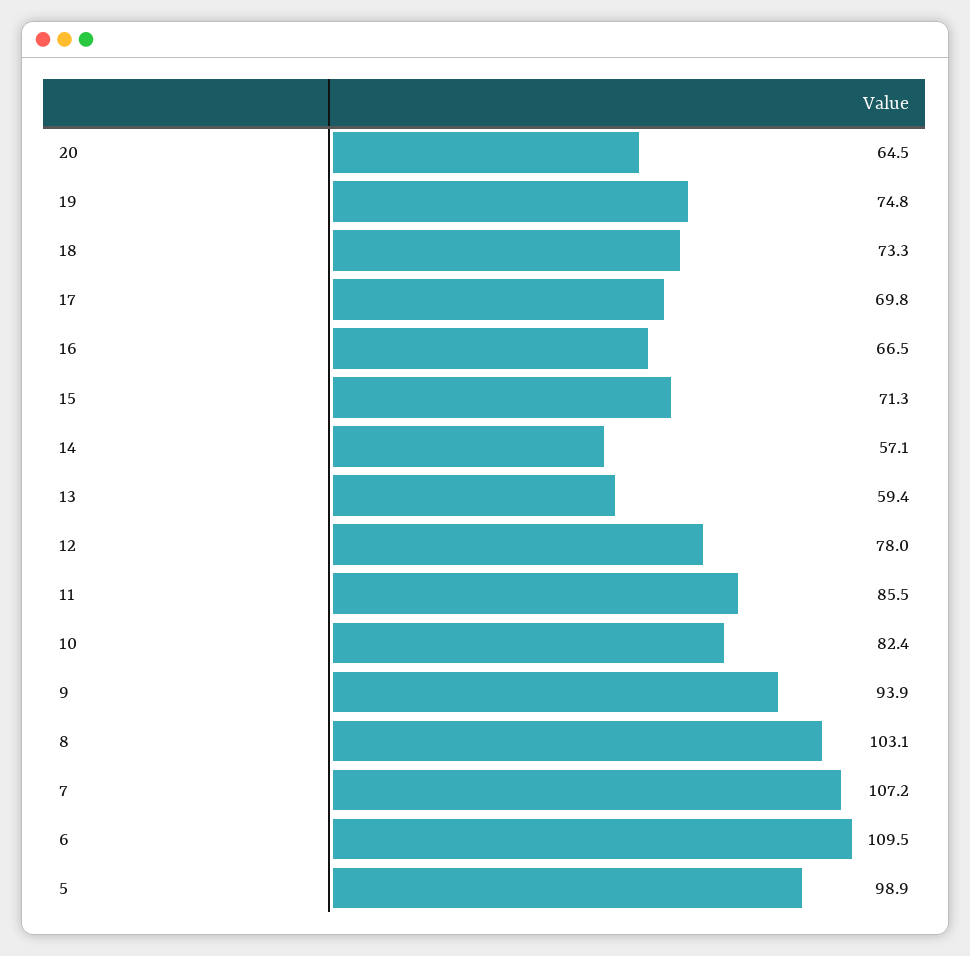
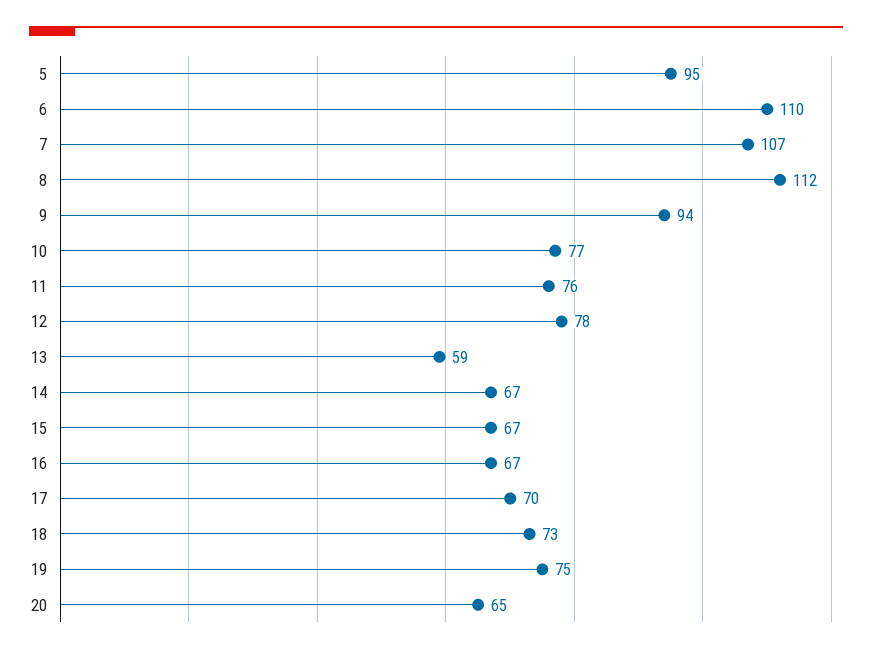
15: 71.3 -> 67
14: 57.1 -> 67
11: 85.5 -> 76
10: 82.4 -> 77
8: 103.1 -> 112
5: 98.9 -> 95

